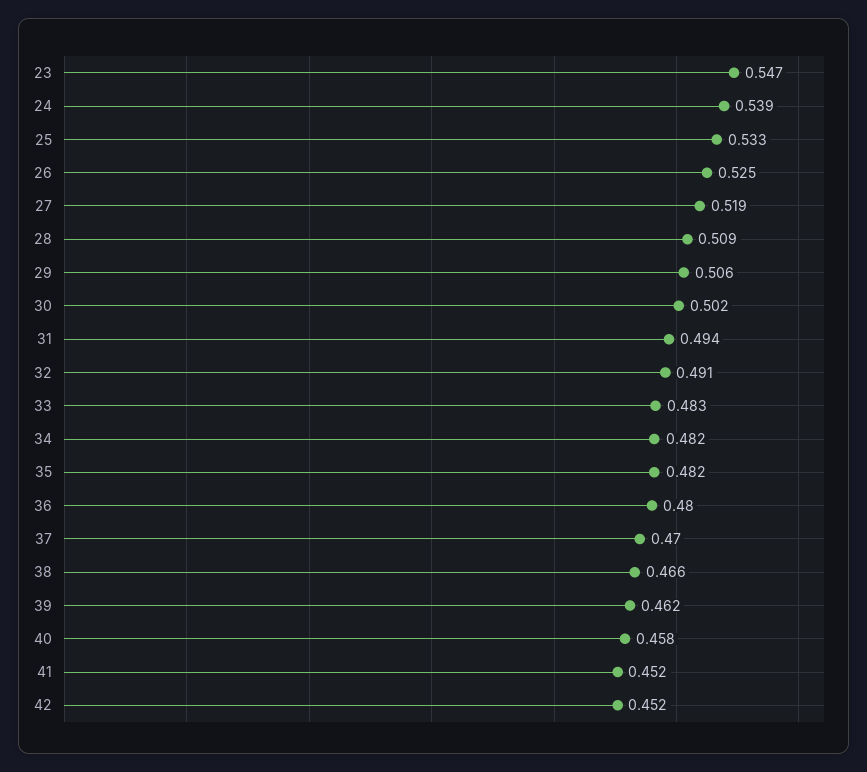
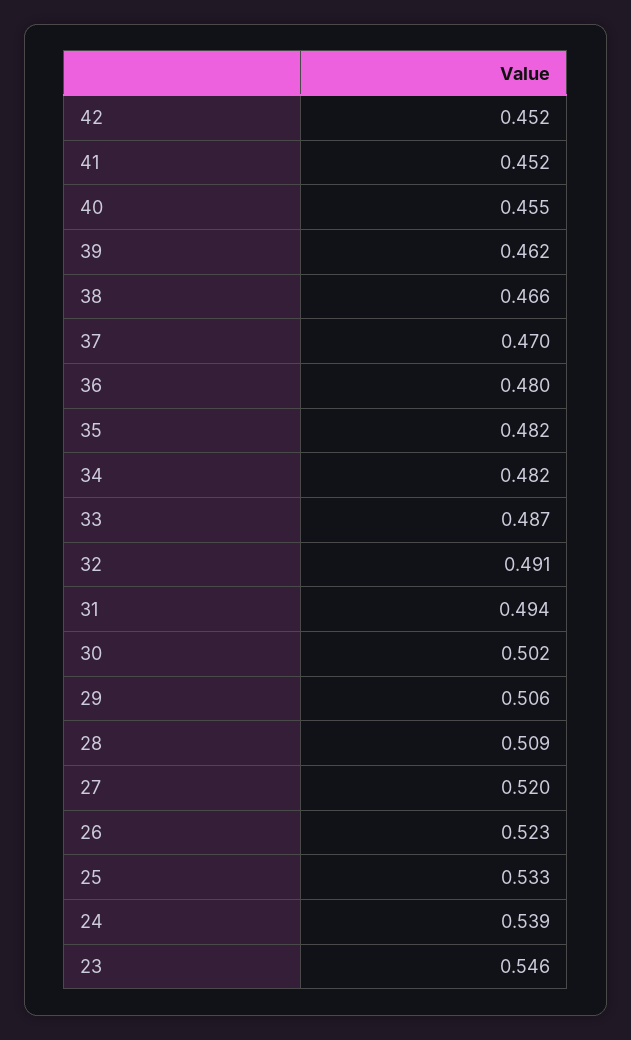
23: 0.547 -> 0.546
26: 0.525 -> 0.523
27: 0.519 -> 0.52
33: 0.483 -> 0.487
40: 0.458 -> 0.455

